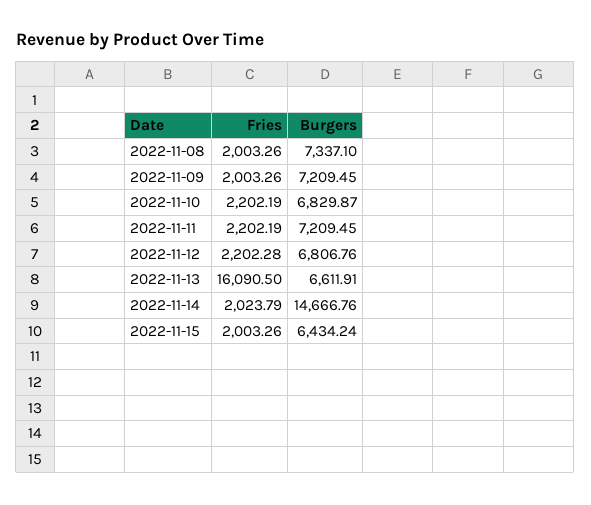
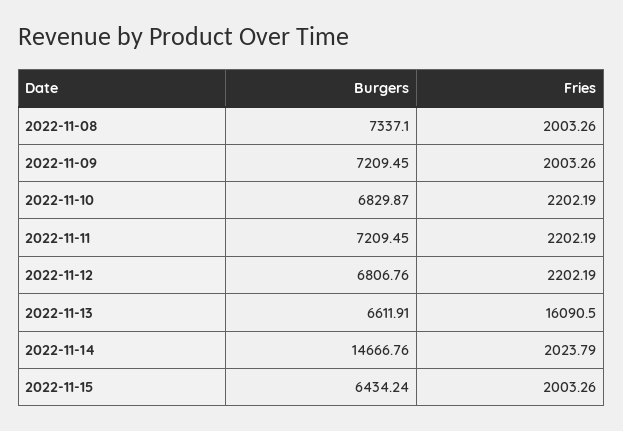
Fries, 2022-11-12: 2202.28 -> 2202.19

